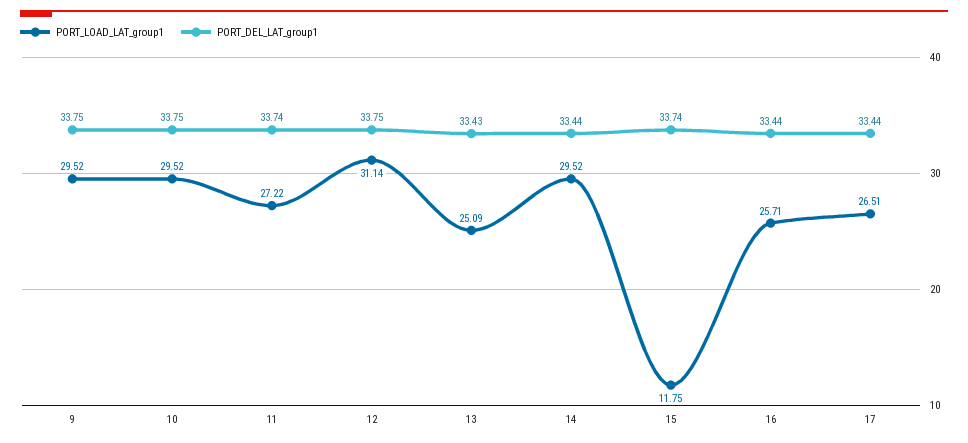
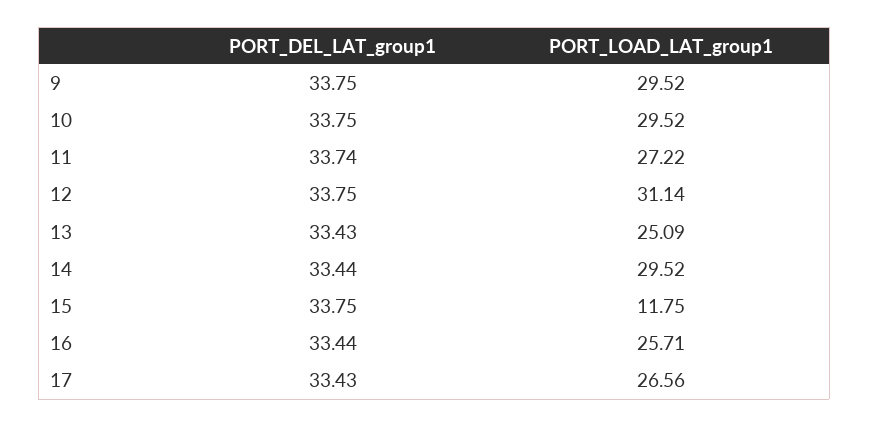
PORT_DEL_LAT_group1, 15: 33.74 -> 33.75
PORT_LOAD_LAT_group1, 17: 26.51 -> 26.56
PORT_DEL_LAT_group1, 17: 33.44 -> 33.43

